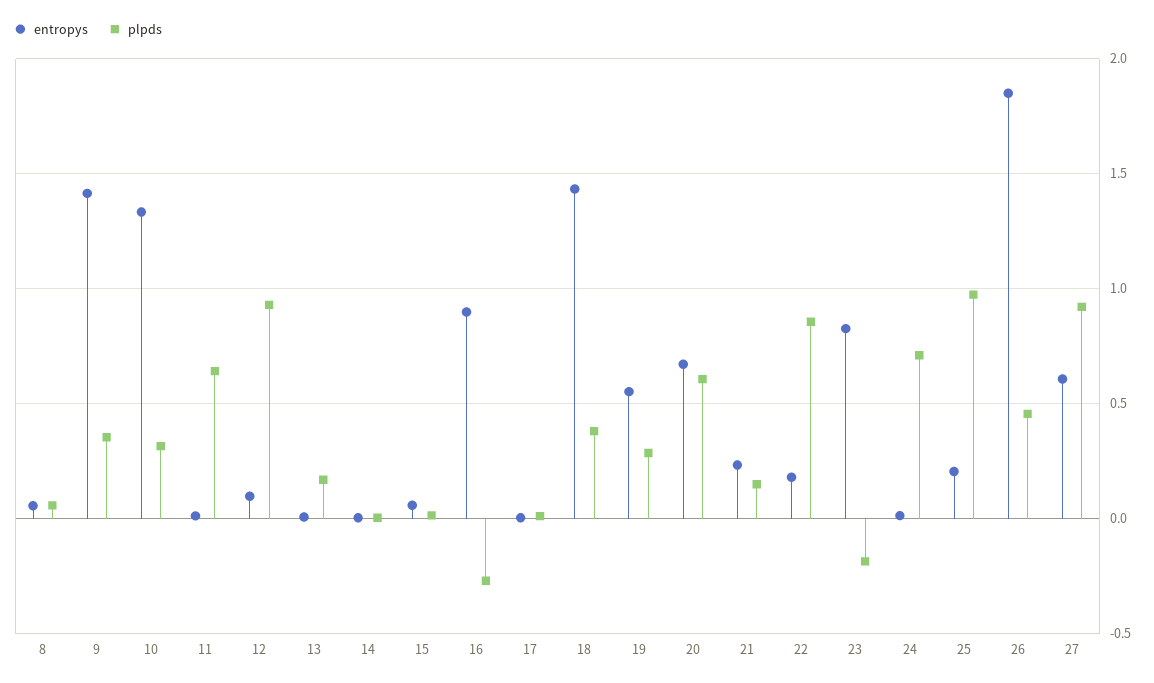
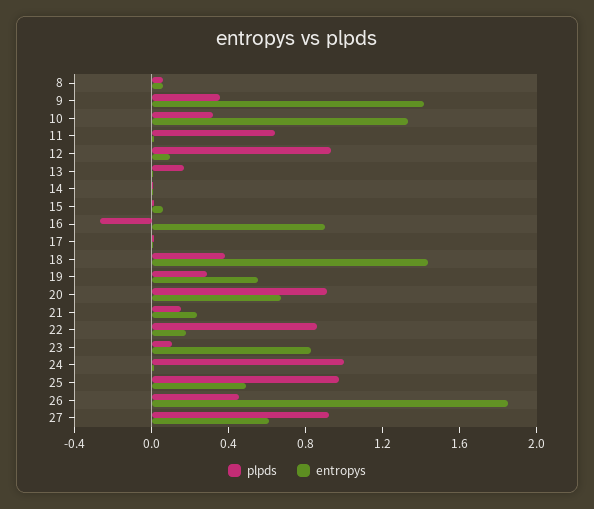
plpds, 20: 0.6 -> 0.9
plpds, 23: -0.2 -> 0.1
plpds, 24: 0.7 -> 1
entropys, 25: 0.2 -> 0.5

